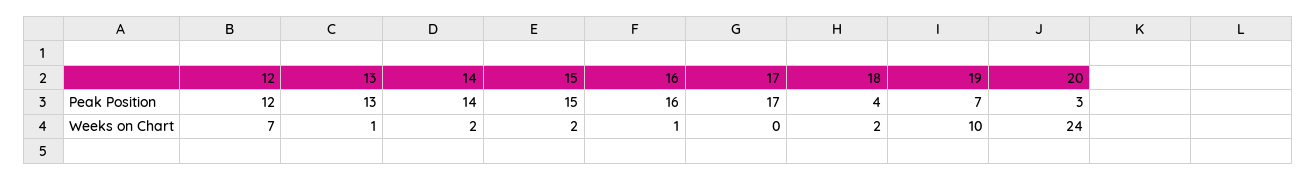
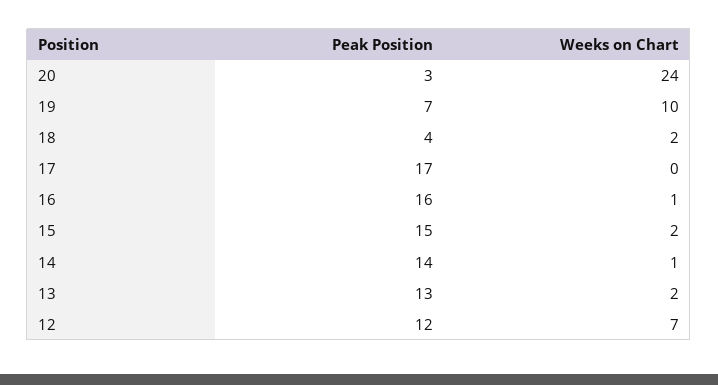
13, Weeks on Chart: 1 -> 2
14, Weeks on Chart: 2 -> 1

